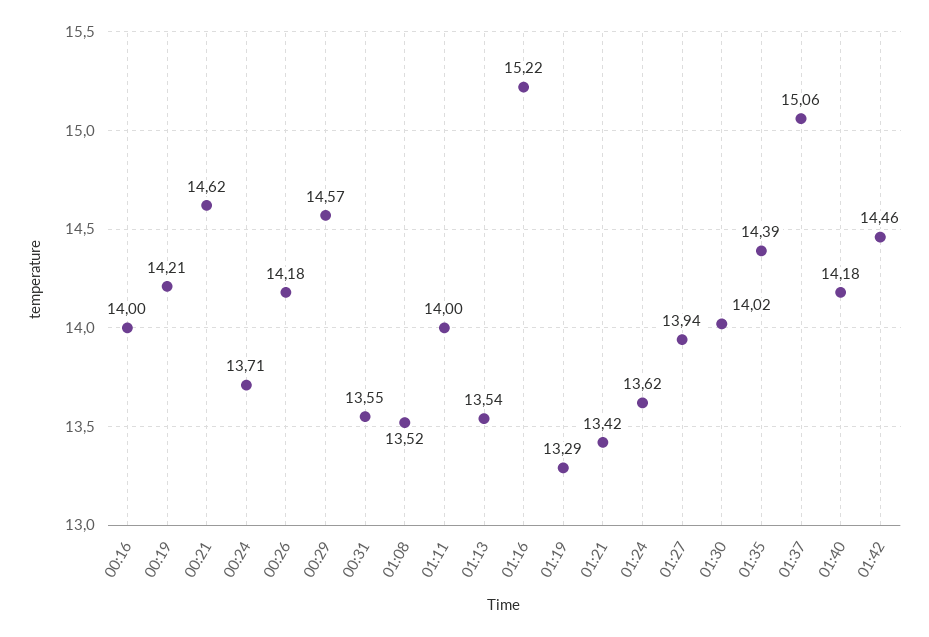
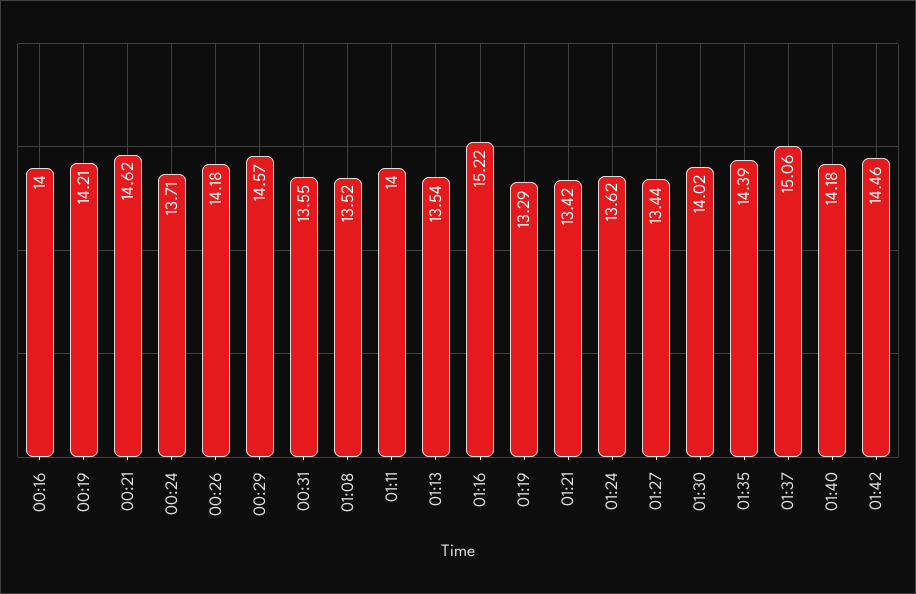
01:27: 13.94 -> 13.44

